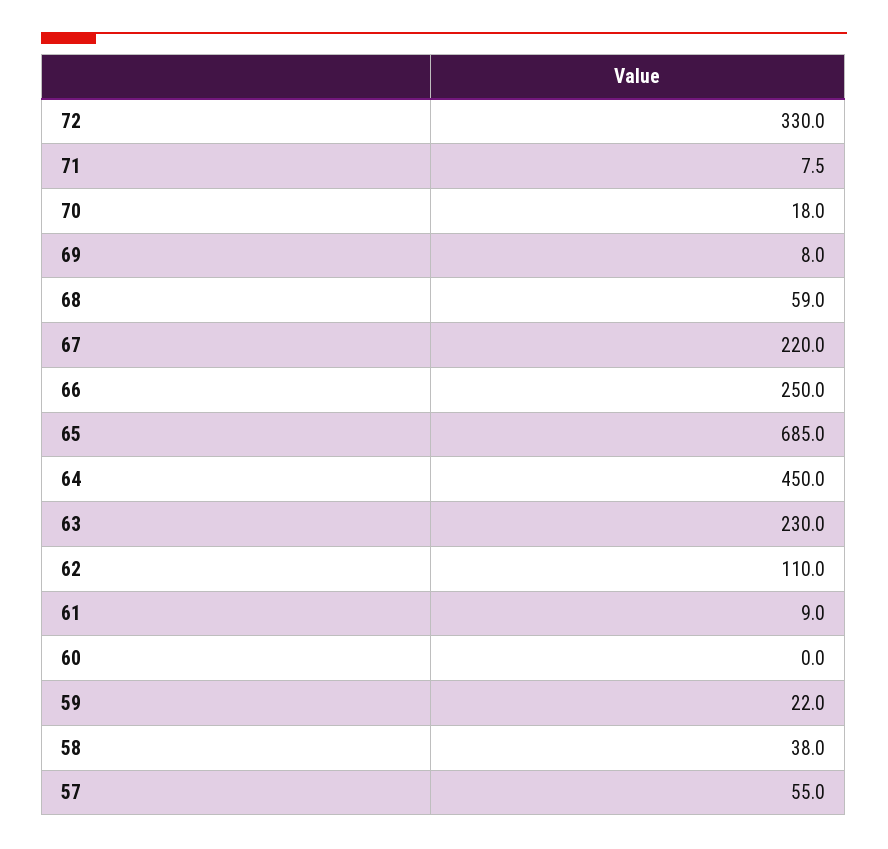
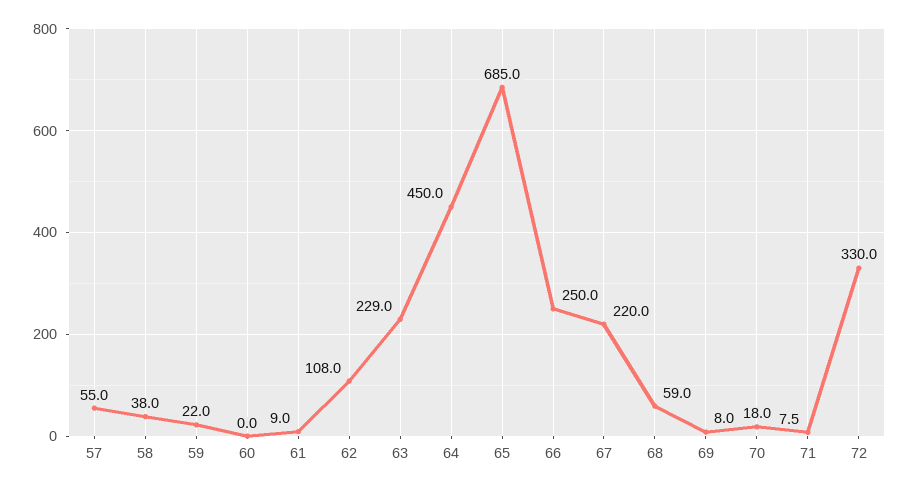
63: 230 -> 229
62: 110 -> 108

